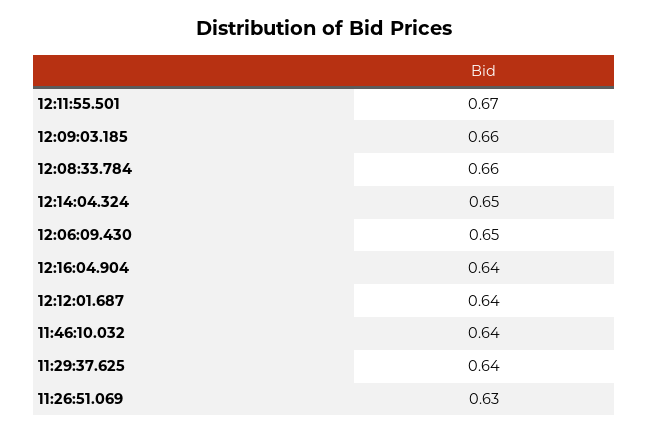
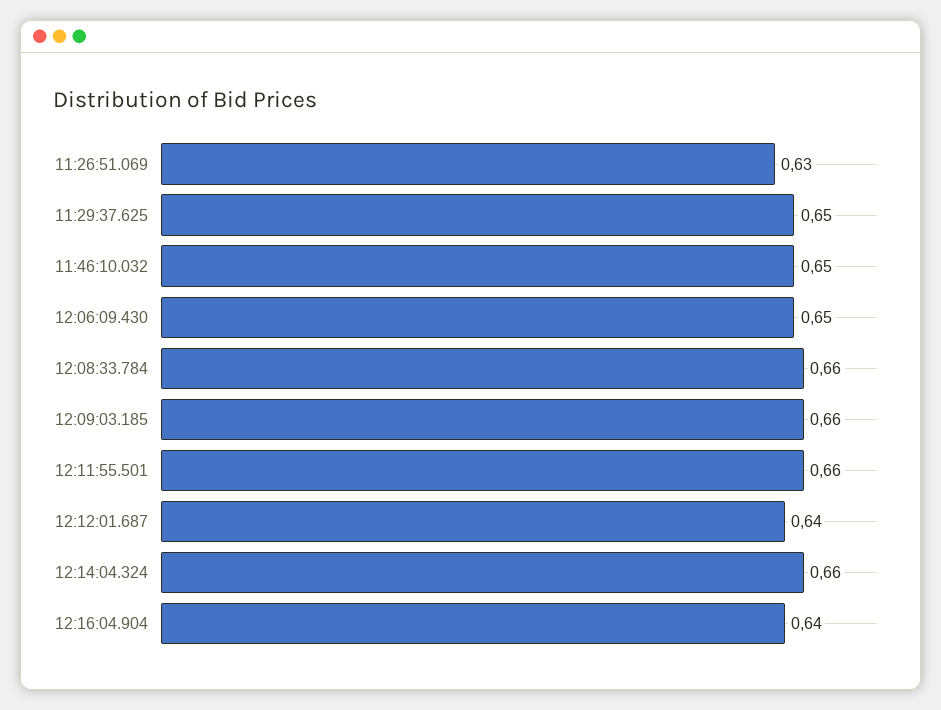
12:11:55.501: 0.67 -> 0.66
12:14:04.324: 0.65 -> 0.66
11:46:10.032: 0.64 -> 0.65
11:29:37.625: 0.64 -> 0.65

